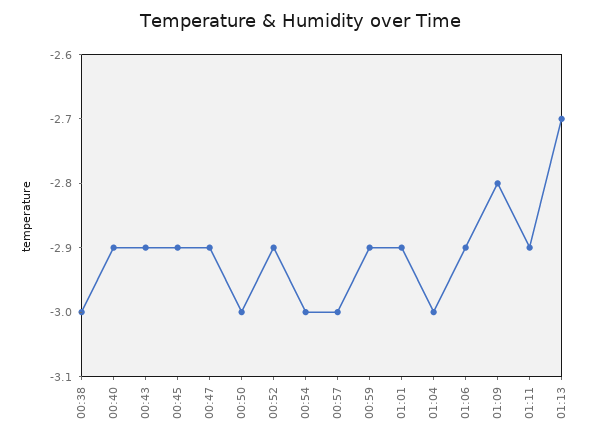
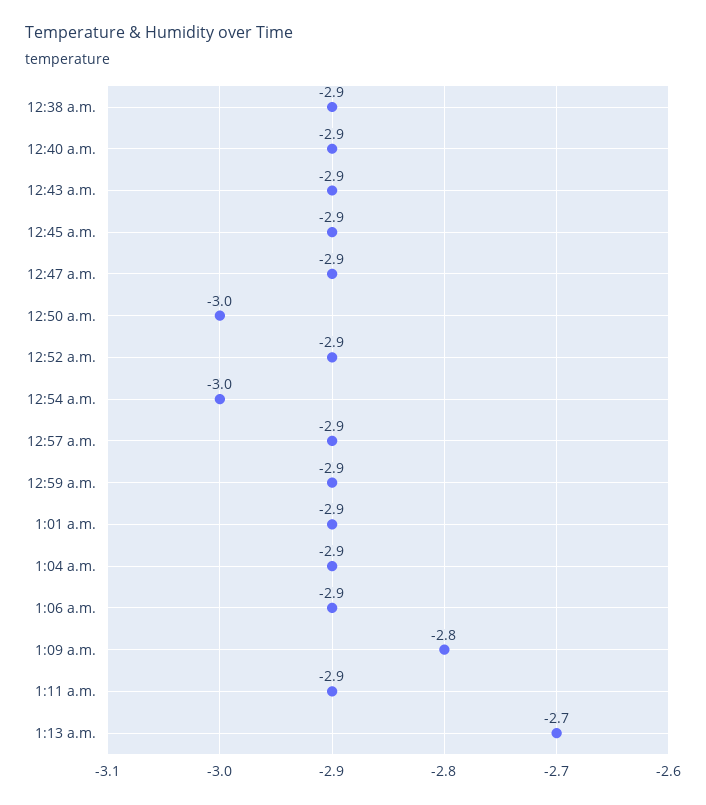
00:38: -3 -> -2.9
00:57: -3 -> -2.9
01:04: -3 -> -2.9

